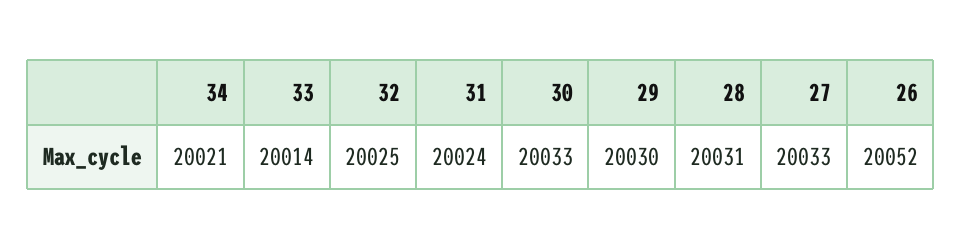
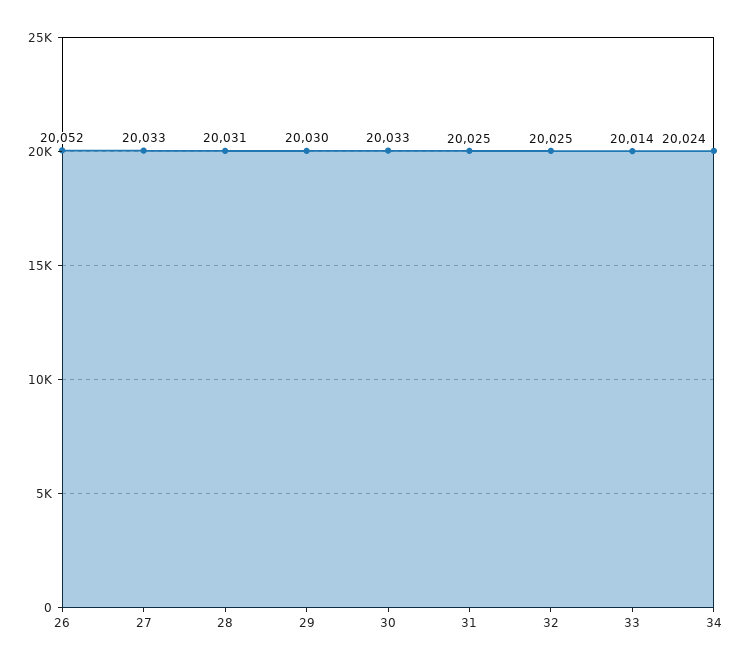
34: 20021 -> 20024
31: 20024 -> 20025

